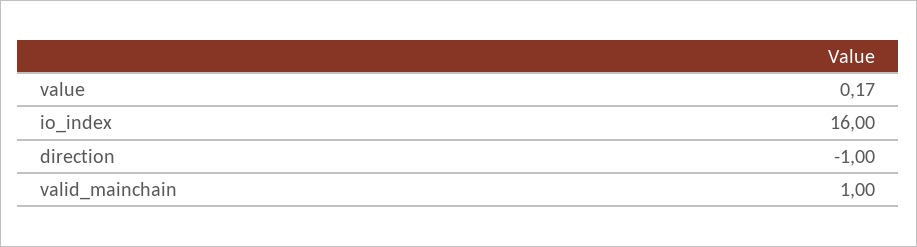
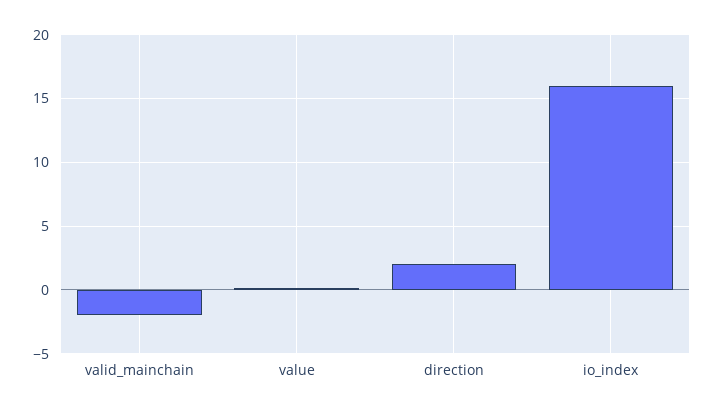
direction: -1 -> 2
valid_mainchain: 1 -> -2

